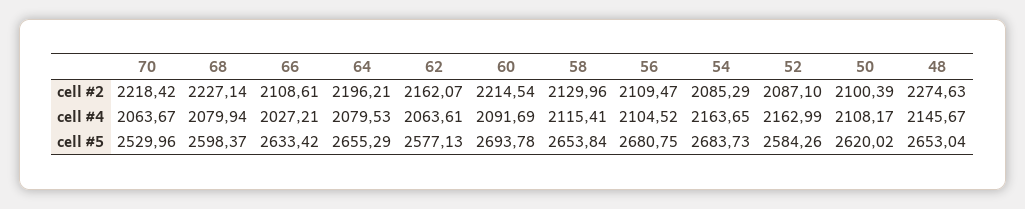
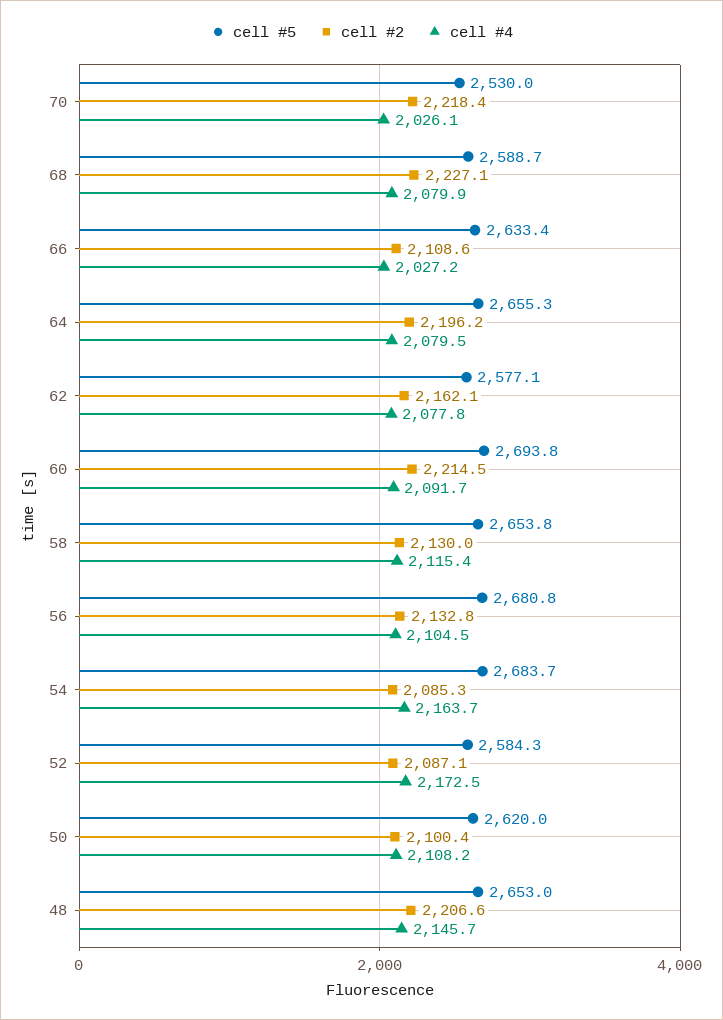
cell #2, 56: 2109.47 -> 2132.8
cell #2, 48: 2274.63 -> 2206.6
cell #4, 70: 2063.67 -> 2026.1
cell #4, 62: 2063.61 -> 2077.8
cell #4, 52: 2162.99 -> 2172.5
cell #5, 68: 2598.37 -> 2588.7

